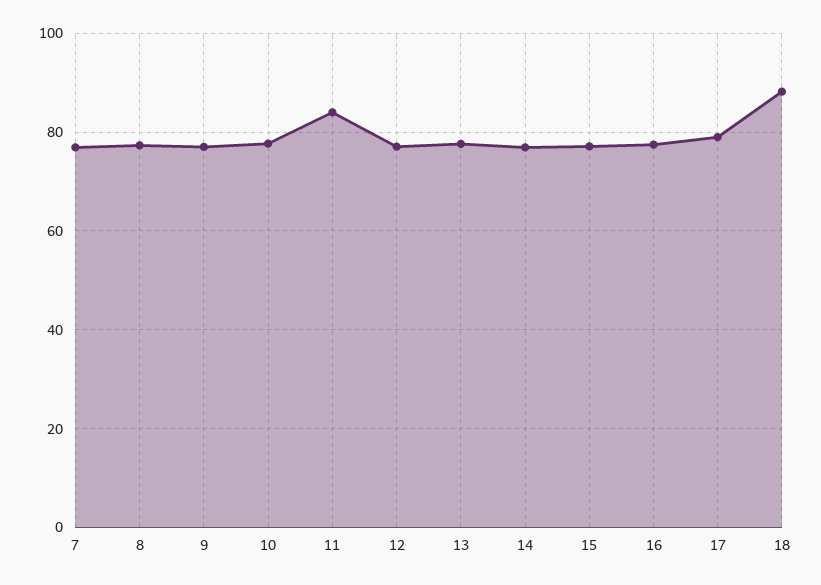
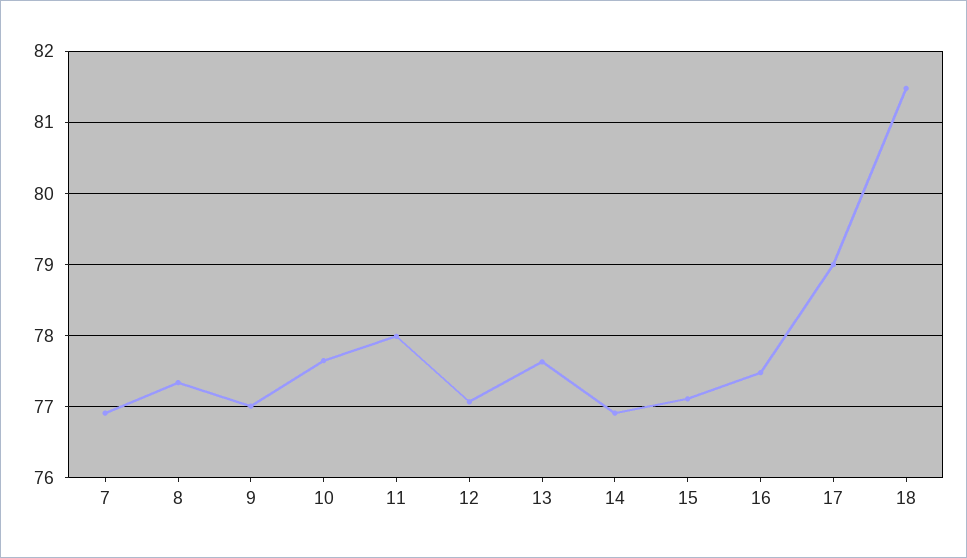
11: 84 -> 78
18: 88 -> 81.5

